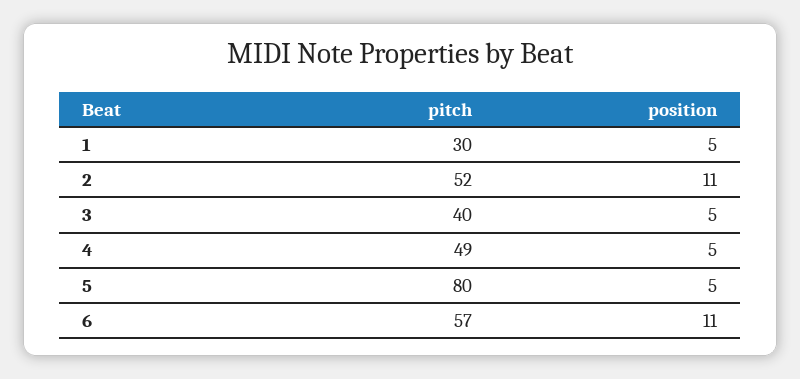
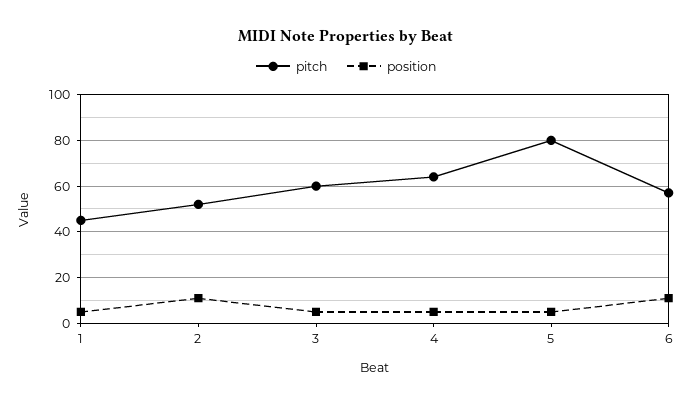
pitch, 1: 30 -> 45
pitch, 3: 40 -> 60
pitch, 4: 49 -> 65

